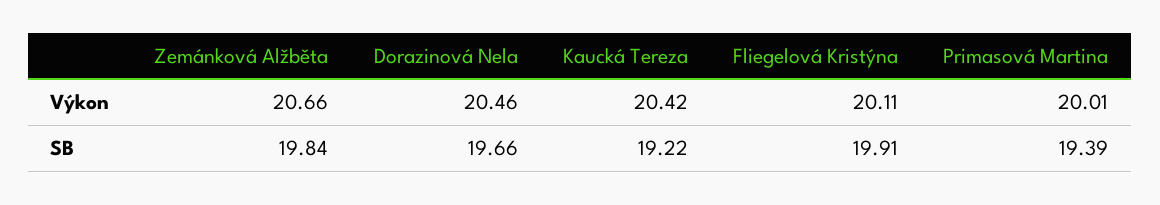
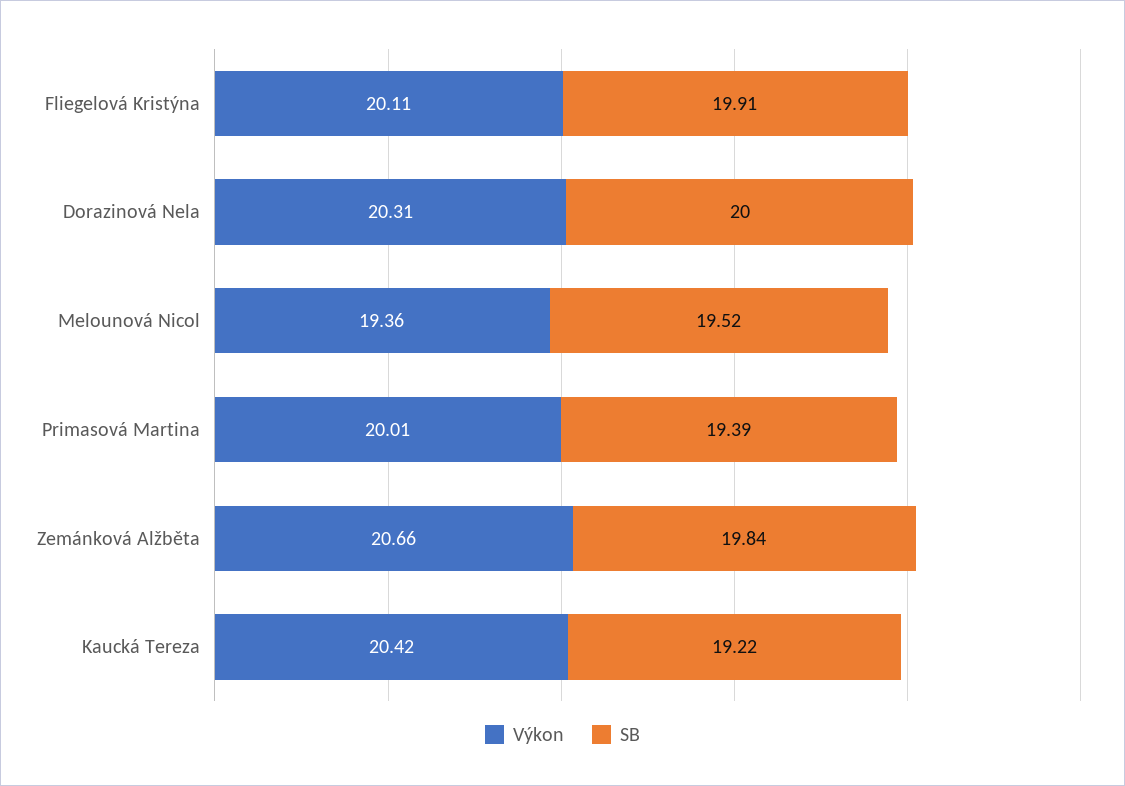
Výkon, Dorazinová Nela: 20.46 -> 20.31
SB, Dorazinová Nela: 19.66 -> 20
Výkon, Melounová Nicol: none -> 19.36
SB, Melounová Nicol: none -> 19.52

